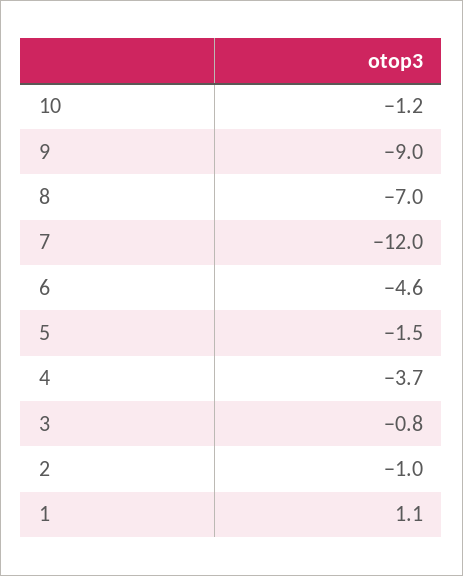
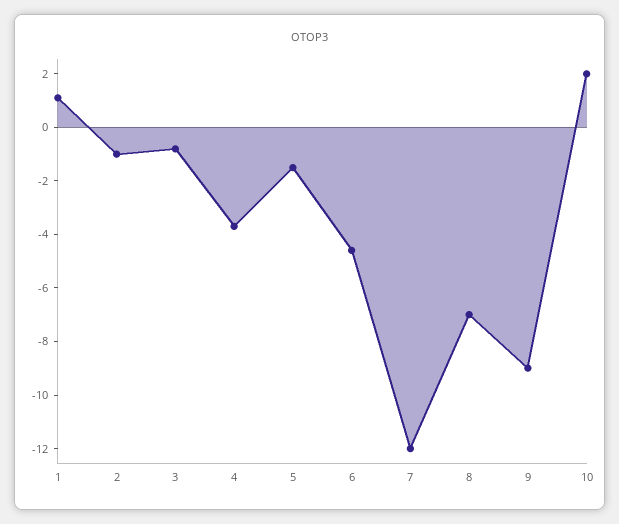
10: -1.2 -> 2

